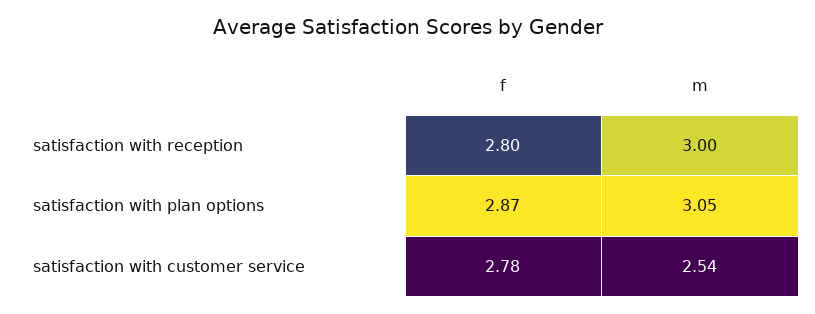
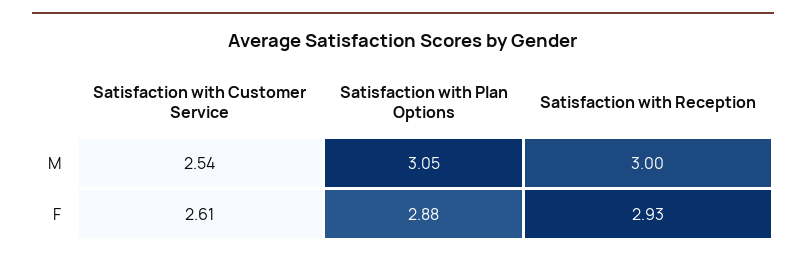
f, satisfaction with reception: 2.8 -> 2.93
f, satisfaction with plan options: 2.87 -> 2.88
f, satisfaction with customer service: 2.78 -> 2.61

